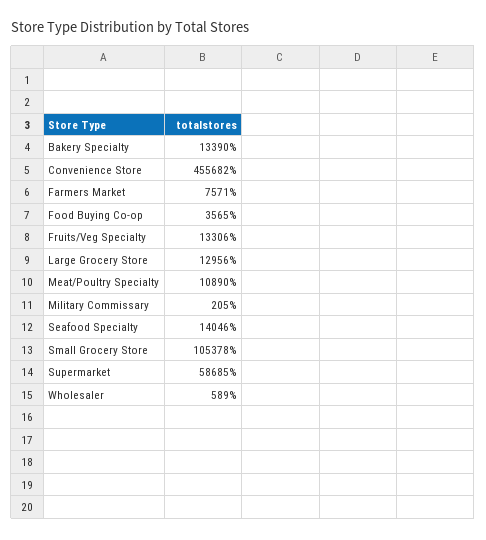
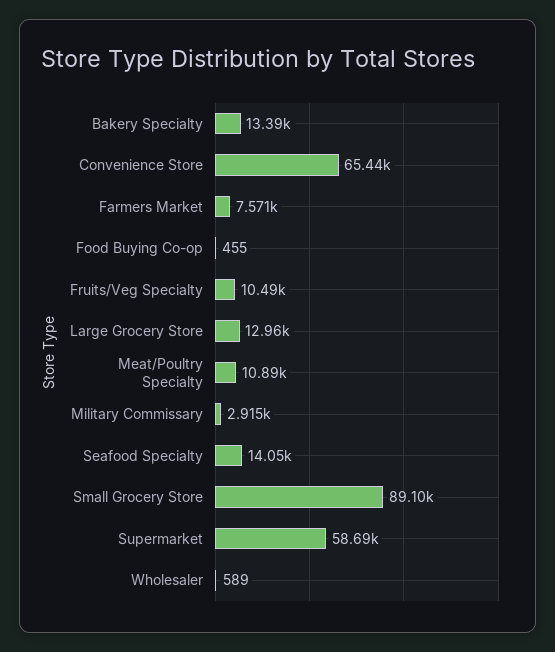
Convenience Store: 455682 -> 65440
Food Buying Co-op: 3565 -> 455
Fruits/Veg Specialty: 13306 -> 10490
Military Commissary: 205 -> 2915
Small Grocery Store: 105378 -> 89100

